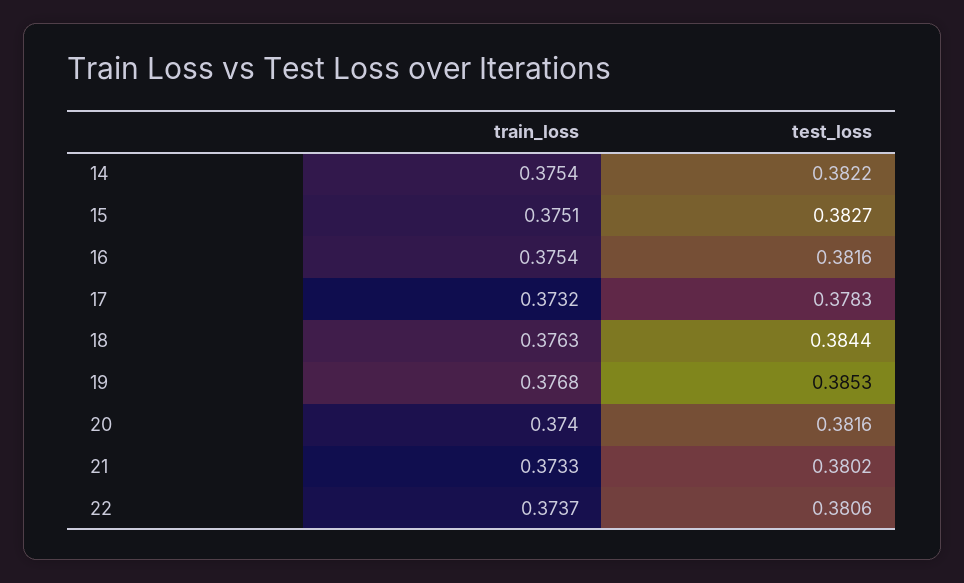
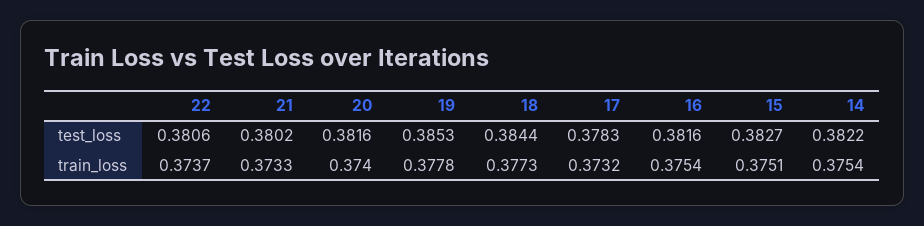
train_loss, 18: 0.3763 -> 0.3773
train_loss, 19: 0.3768 -> 0.3778

